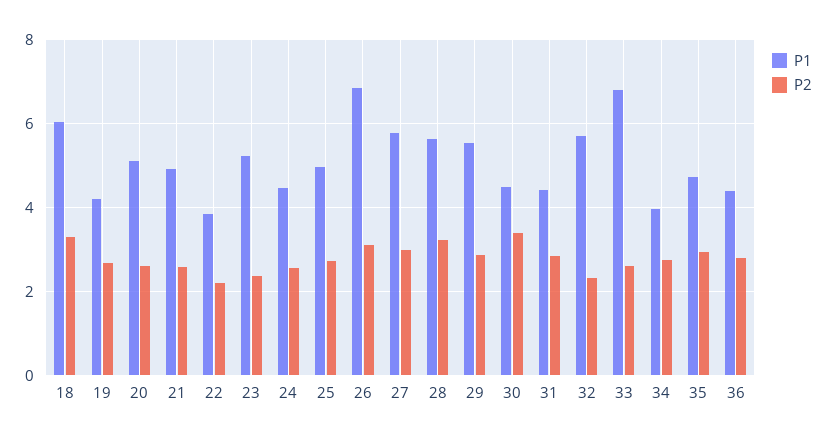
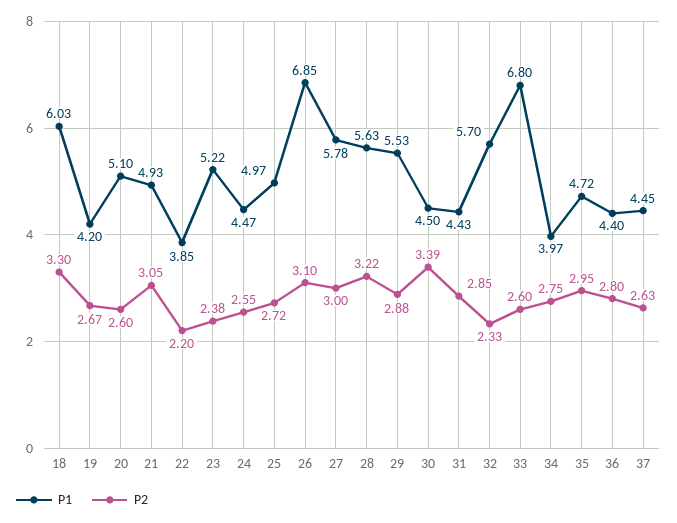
P2, 21: 2.6 -> 3.05
P1, 37: none -> 4.45
P2, 37: none -> 2.63

